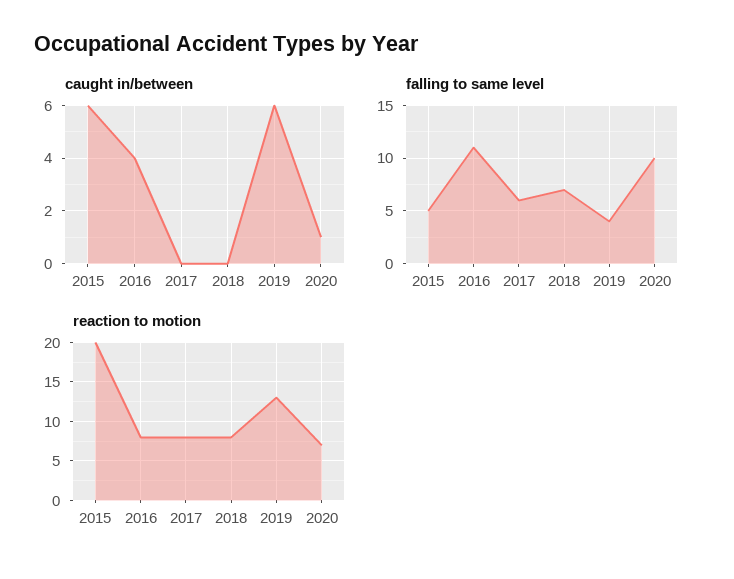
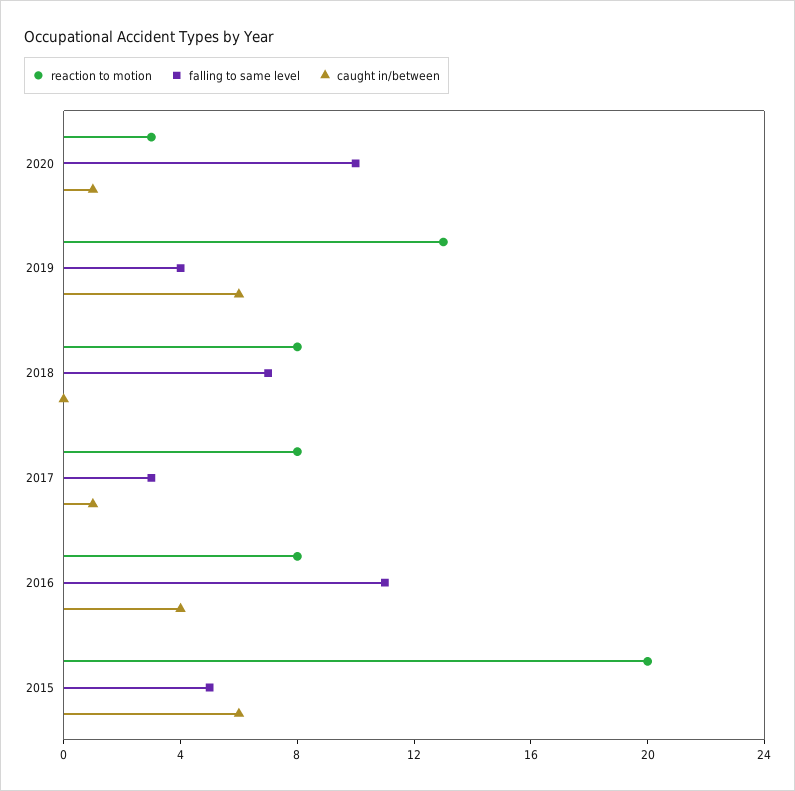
caught in/between, 2017: 0 -> 1
falling to same level, 2017: 6 -> 3
reaction to motion, 2020: 7 -> 3

